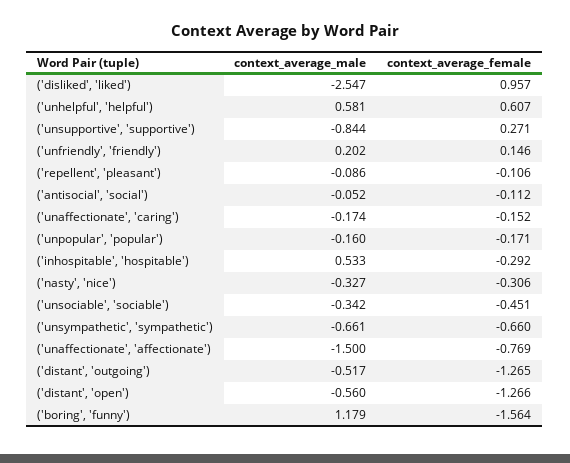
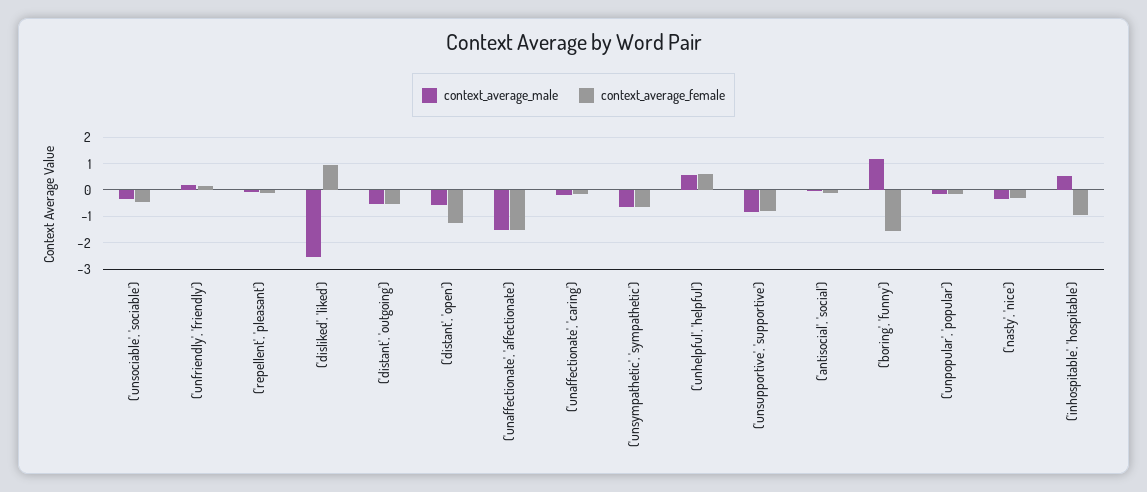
context_average_female, ('unsupportive', 'supportive'): 0.271 -> -0.75
context_average_female, ('inhospitable', 'hospitable'): -0.292 -> -1
context_average_female, ('unaffectionate', 'affectionate'): -0.769 -> -1.5
context_average_female, ('distant', 'outgoing'): -1.265 -> -0.5

